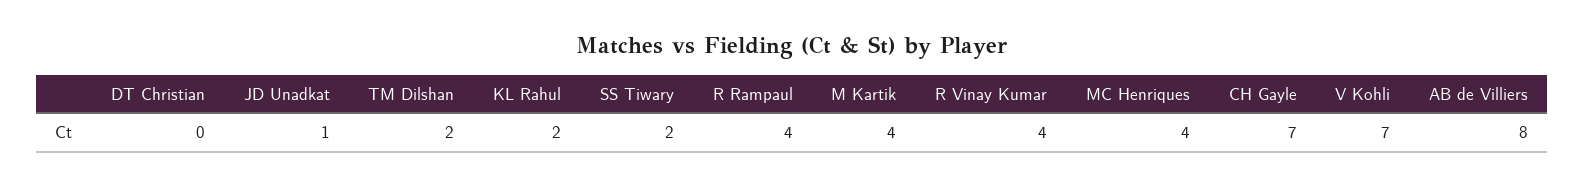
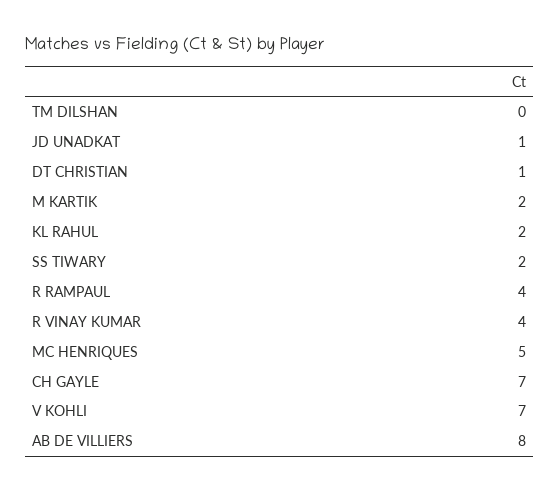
DT Christian: 0 -> 1
TM Dilshan: 2 -> 0
M Kartik: 4 -> 2
MC Henriques: 4 -> 5

